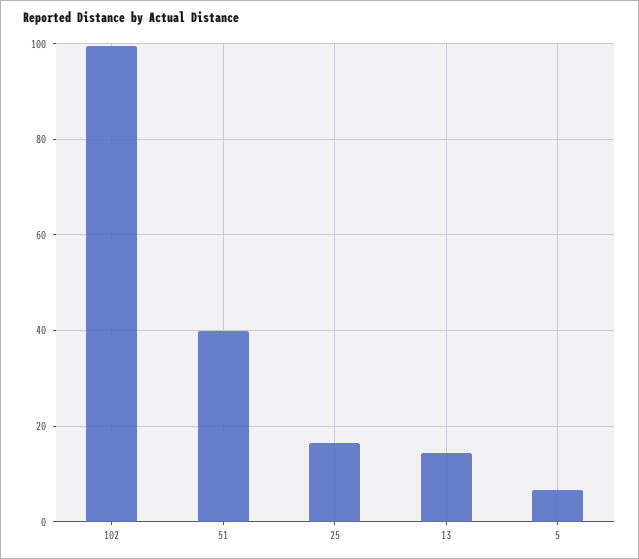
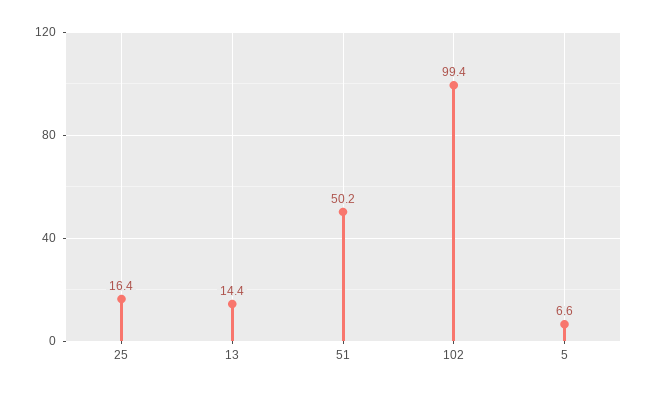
51: 40 -> 50.2

